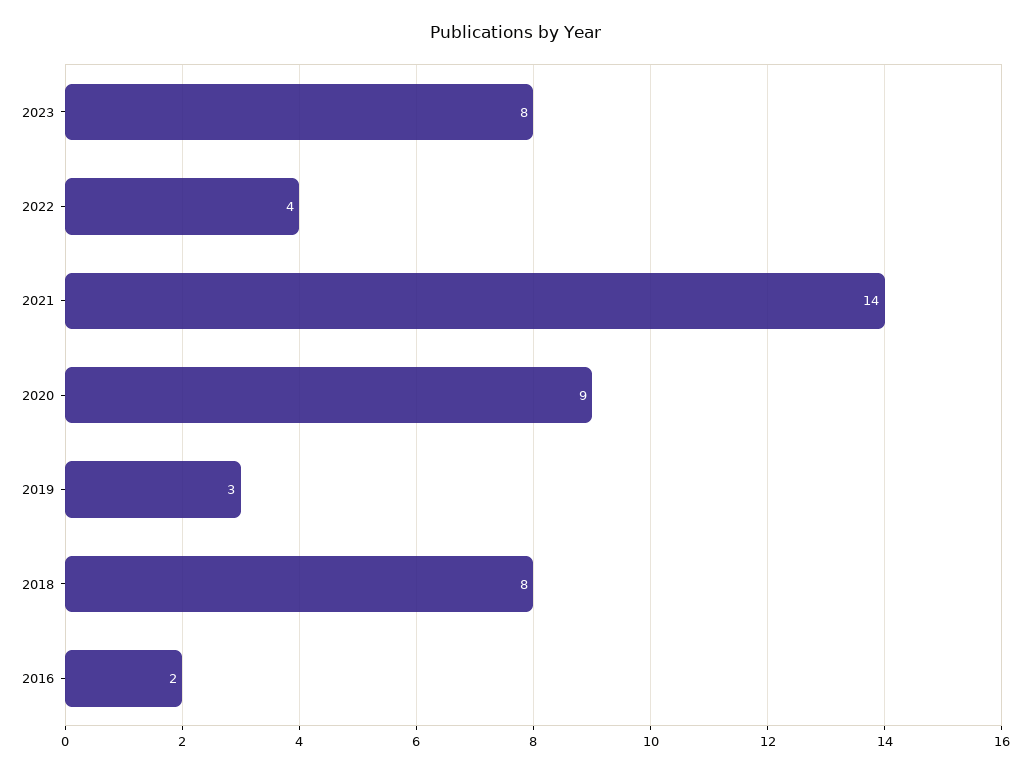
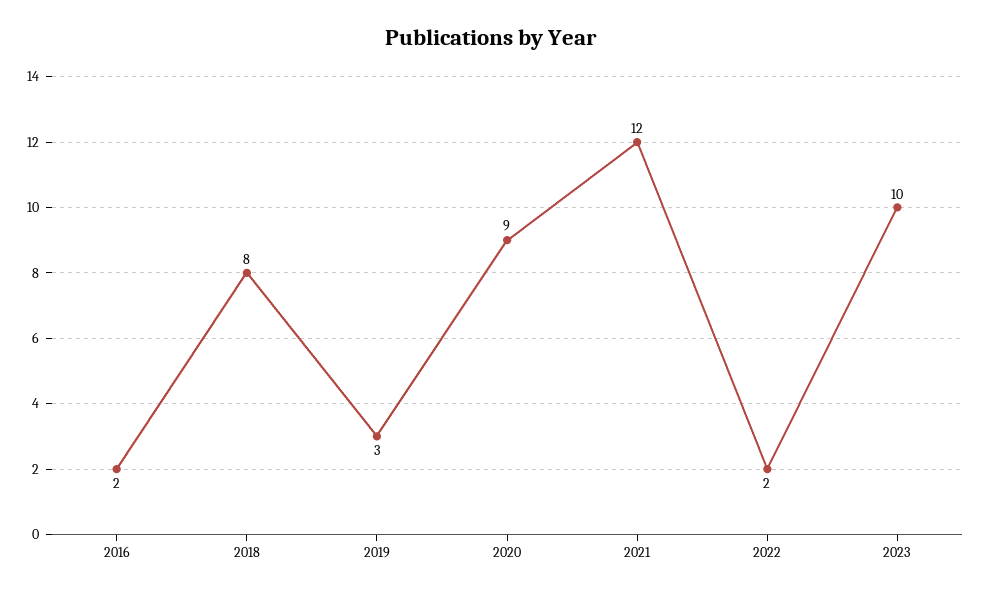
2023: 8 -> 10
2022: 4 -> 2
2021: 14 -> 12

